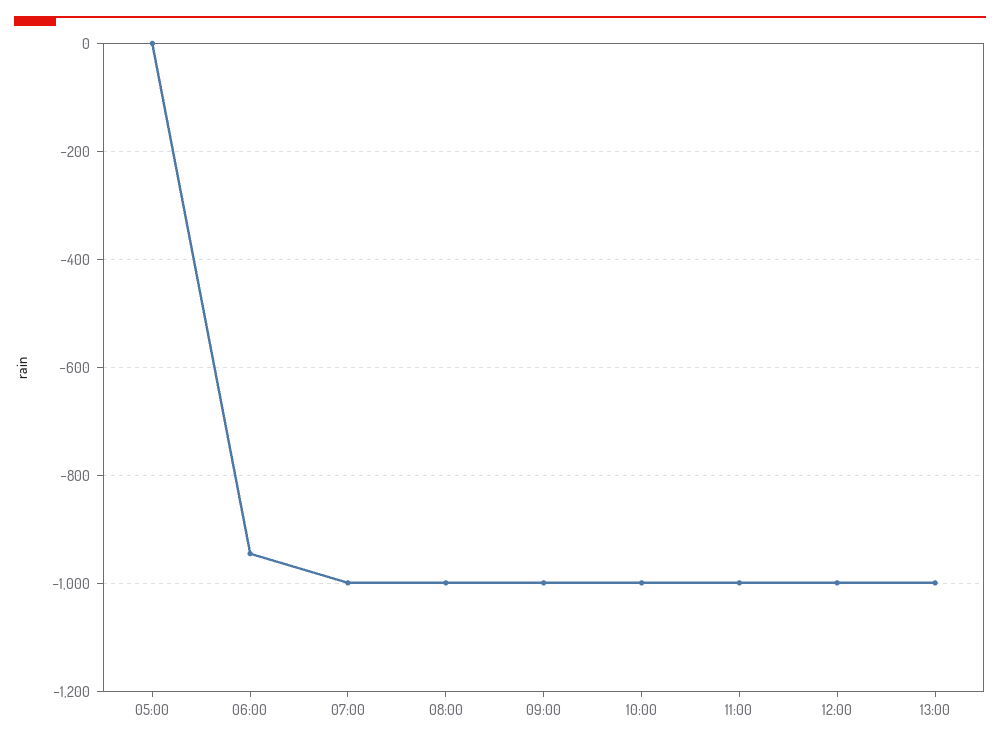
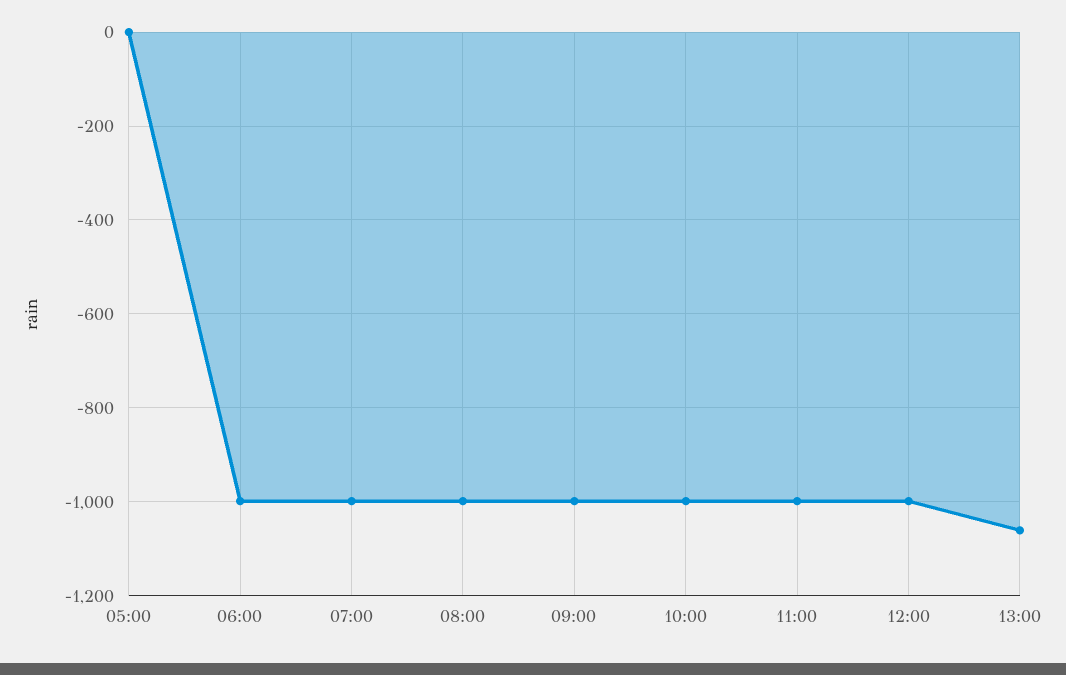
06:00: -940 -> -1000
13:00: -1000 -> -1060

